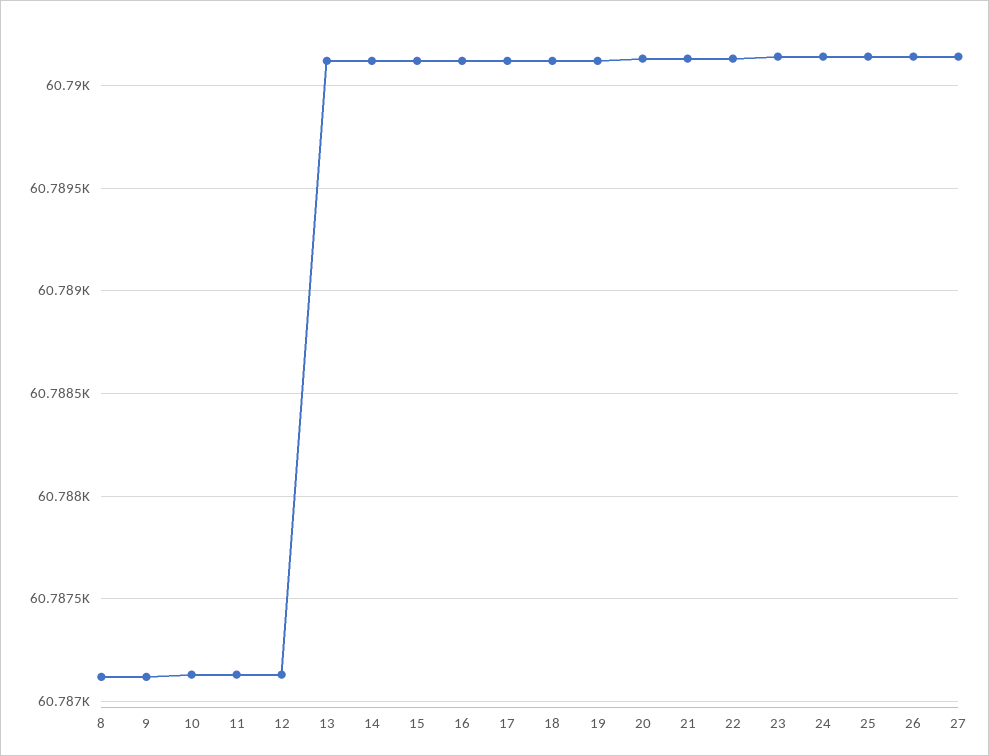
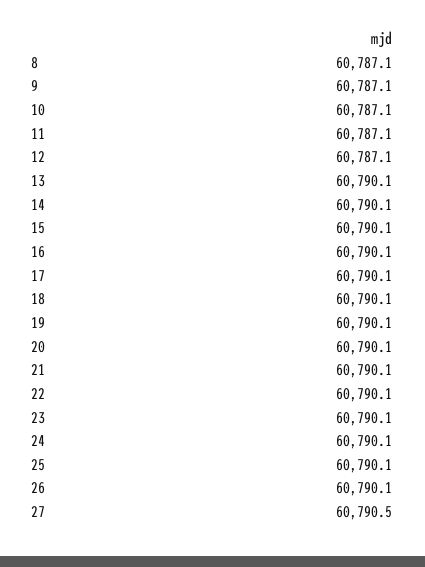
27: 60790.15 -> 60790.5

